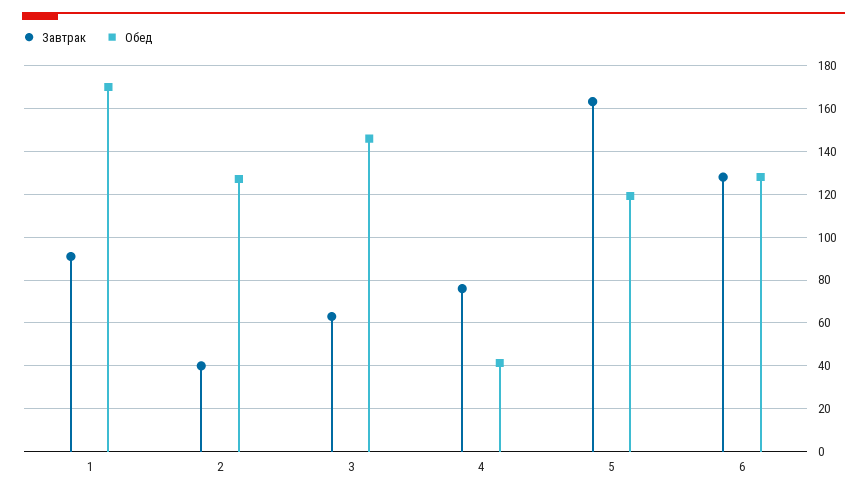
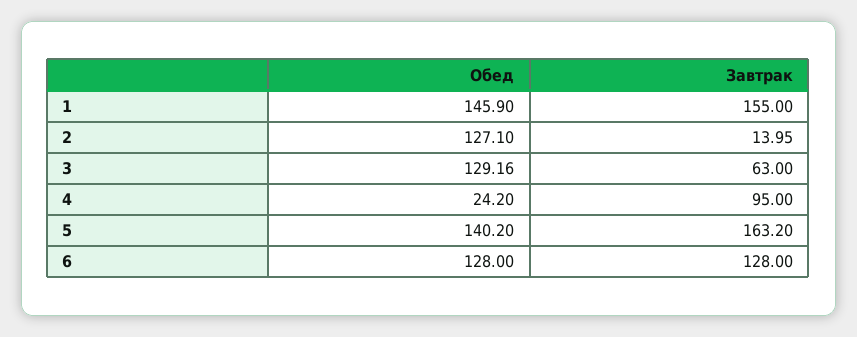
Завтрак, 1: 90 -> 155
Обед, 1: 170 -> 145.9
Завтрак, 2: 40 -> 13.95
Обед, 3: 145 -> 129.16
Завтрак, 4: 75 -> 95
Обед, 4: 40 -> 24.2
Обед, 5: 120 -> 140.2

